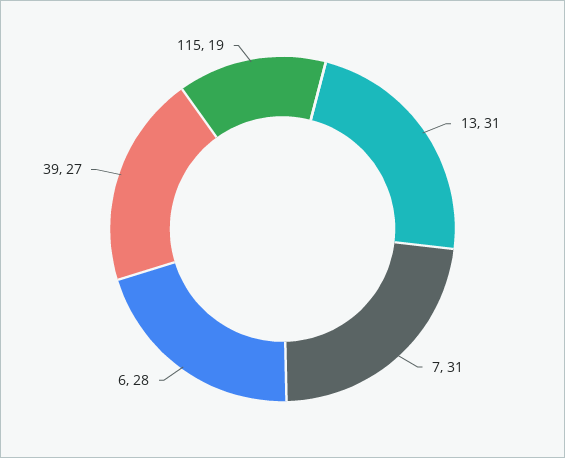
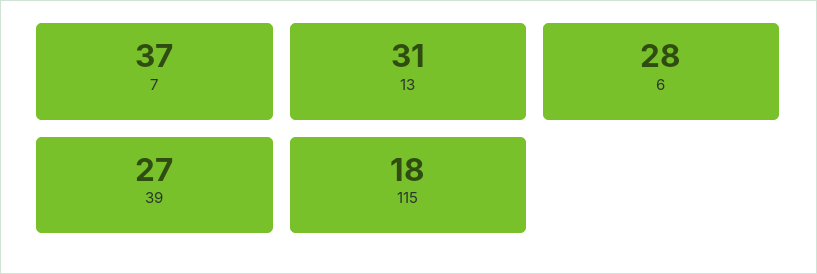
7: 31 -> 37
115: 19 -> 18

